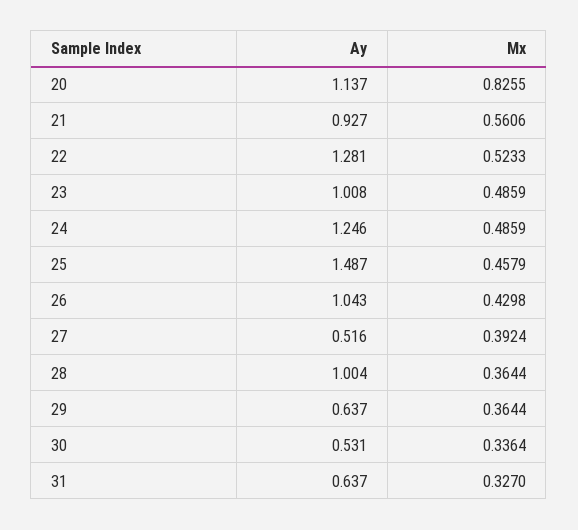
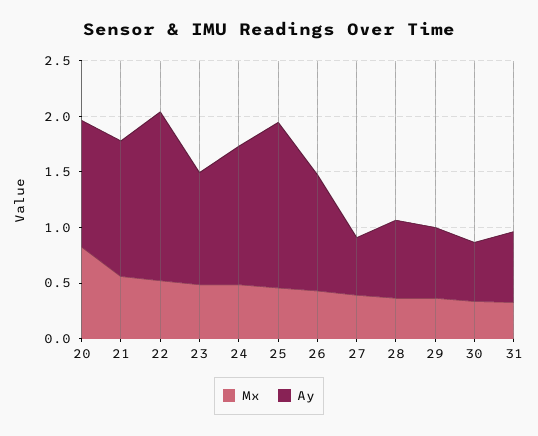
Ay, 21: 0.927 -> 1.2
Ay, 22: 1.281 -> 1.5
Ay, 28: 1.004 -> 0.7

